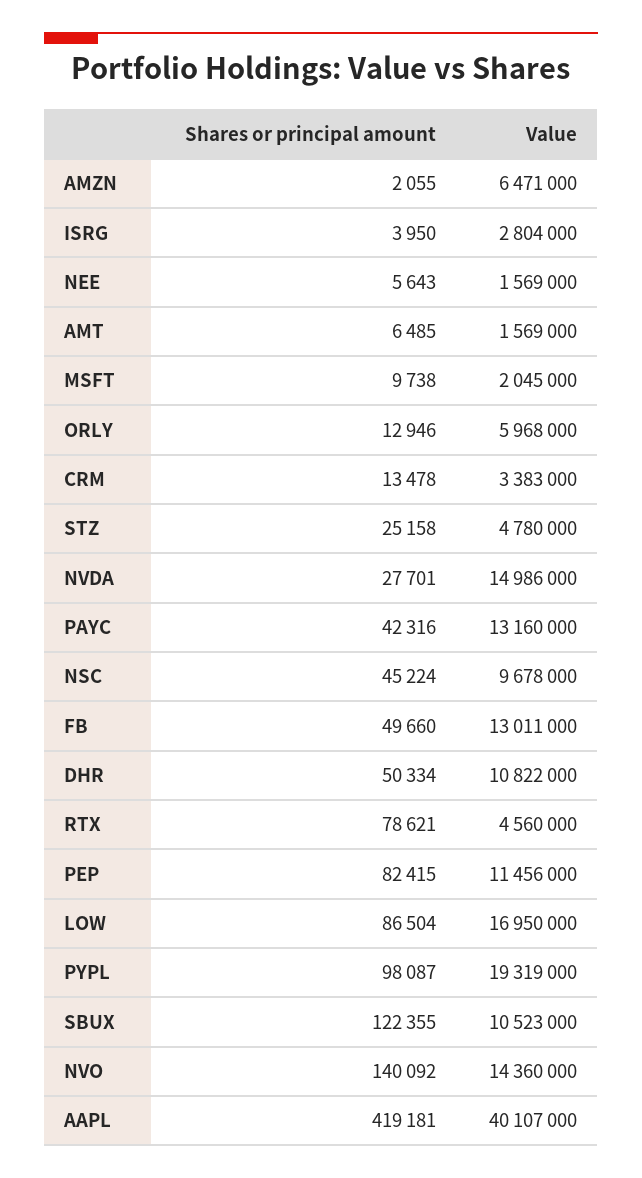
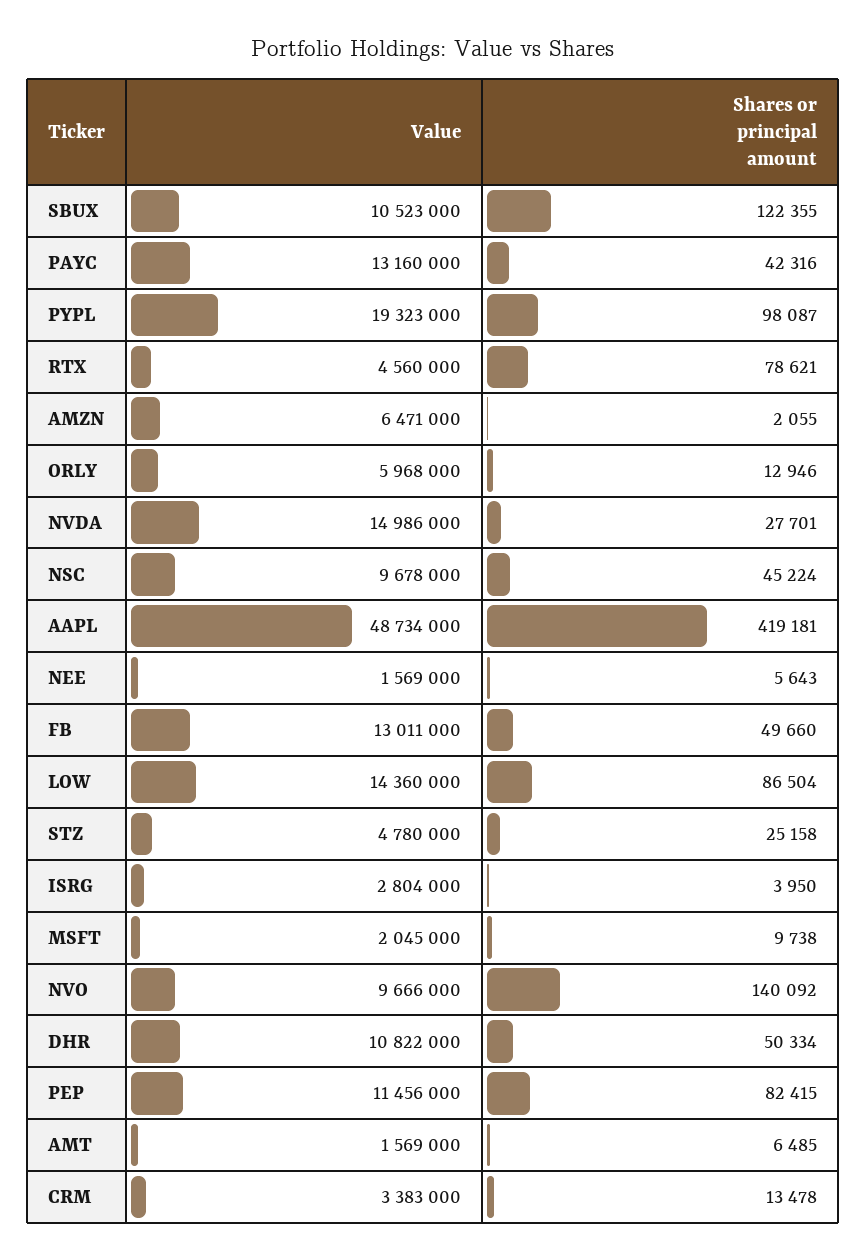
Value, LOW: 16950000 -> 14360000
Value, PYPL: 19319000 -> 19323000
Value, NVO: 14360000 -> 9666000
Value, AAPL: 40107000 -> 48734000

